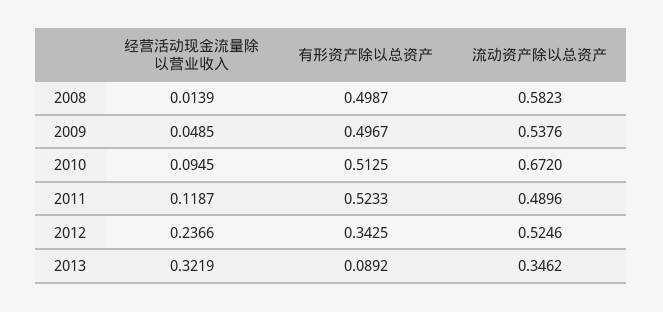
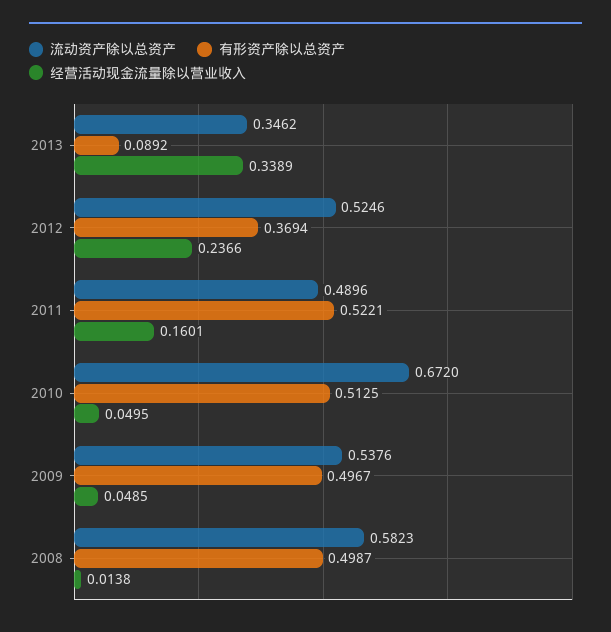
经营活动现金流量除以营业收入, 2008: 0.0139 -> 0.0138
经营活动现金流量除以营业收入, 2010: 0.0945 -> 0.0495
经营活动现金流量除以营业收入, 2011: 0.1187 -> 0.1601
有形资产除以总资产, 2011: 0.5233 -> 0.5221
有形资产除以总资产, 2012: 0.3425 -> 0.3694
经营活动现金流量除以营业收入, 2013: 0.3219 -> 0.3389

